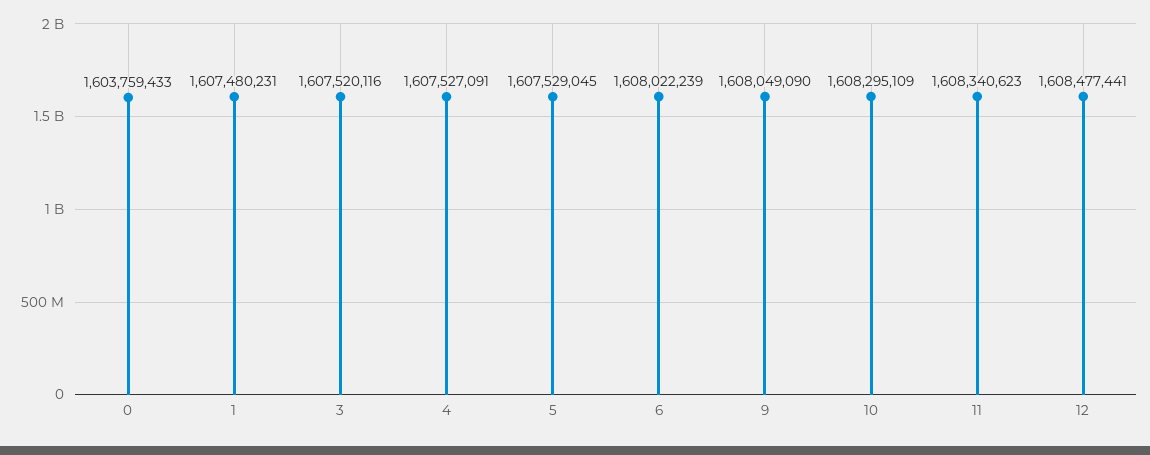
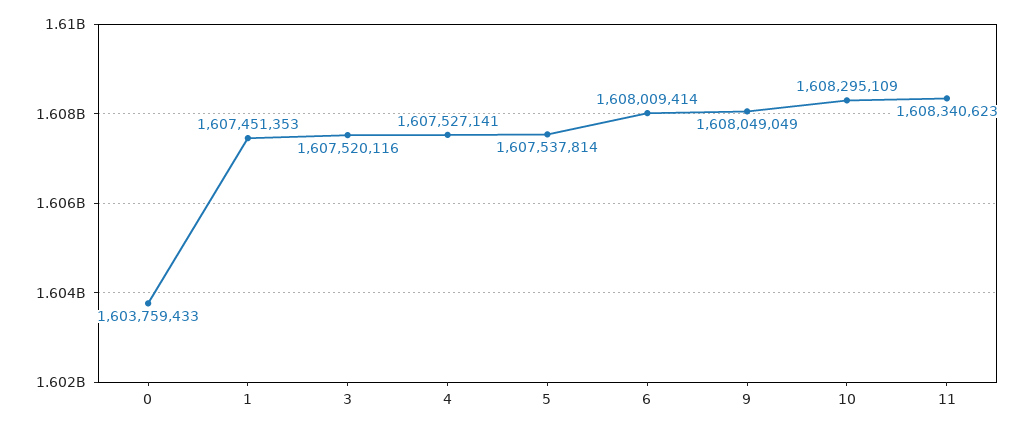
1: 1607480231 -> 1607451353
4: 1607527091 -> 1607527141
5: 1607529045 -> 1607537814
6: 1608022239 -> 1608009414
9: 1608049090 -> 1608049049
12: 1608477441 -> none

